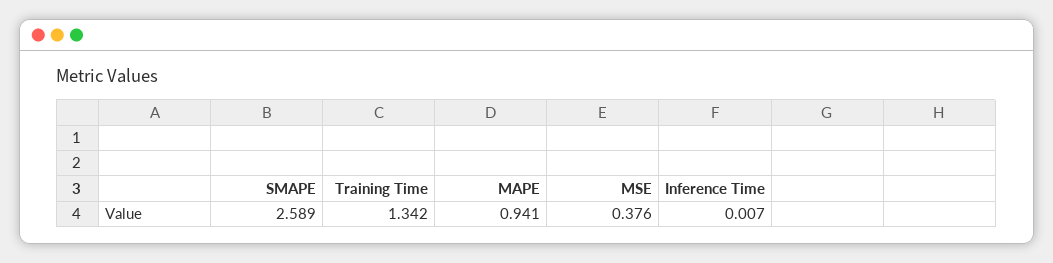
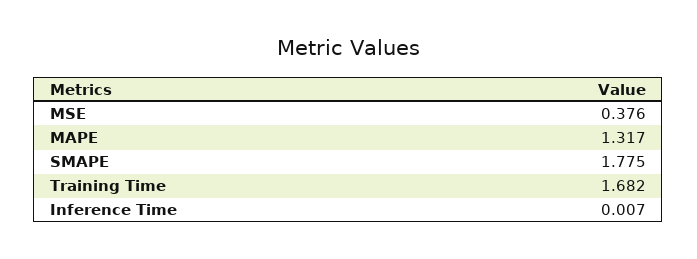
SMAPE: 2.589 -> 1.775
Training Time: 1.342 -> 1.682
MAPE: 0.941 -> 1.317

